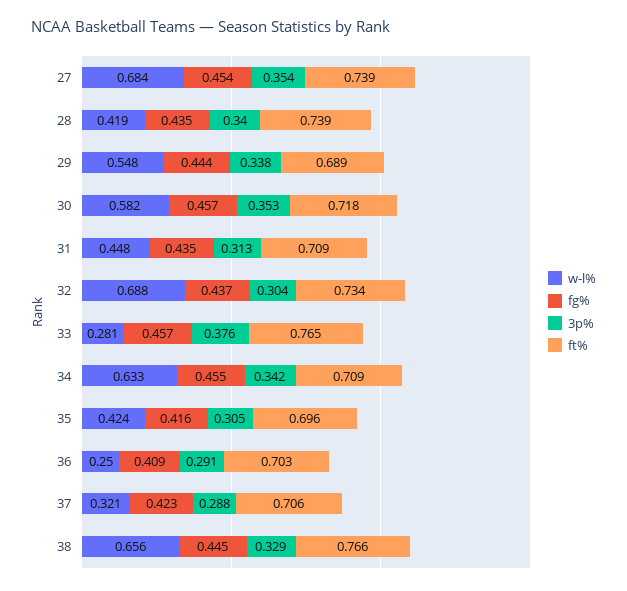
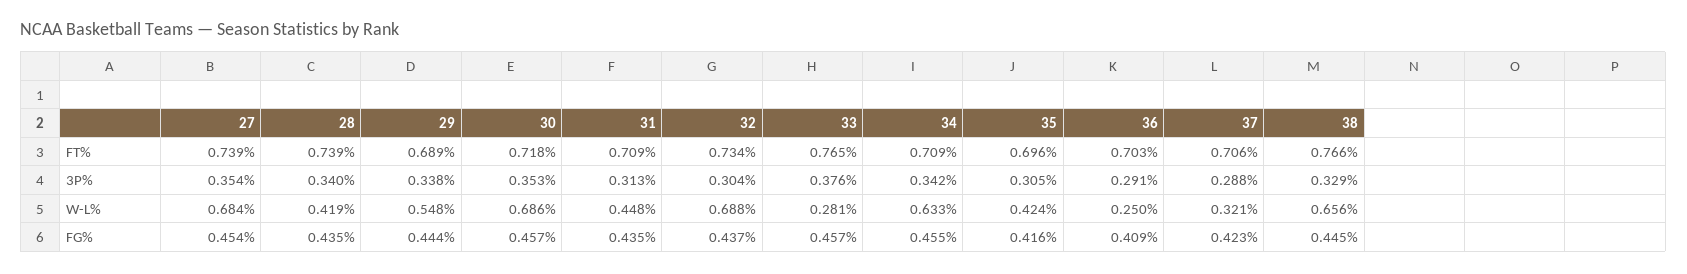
w-l%, 30: 0.582 -> 0.686

